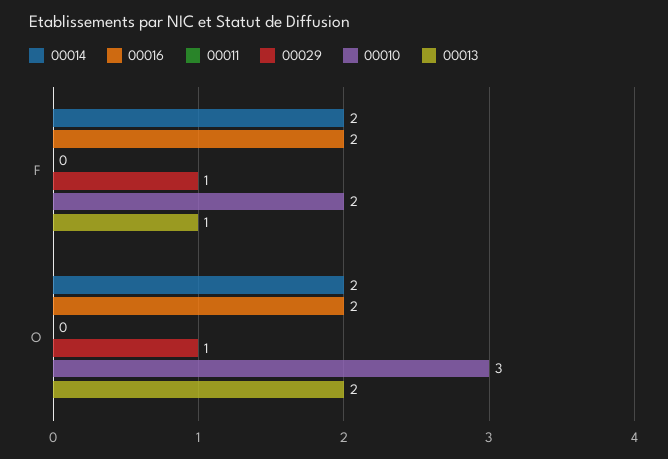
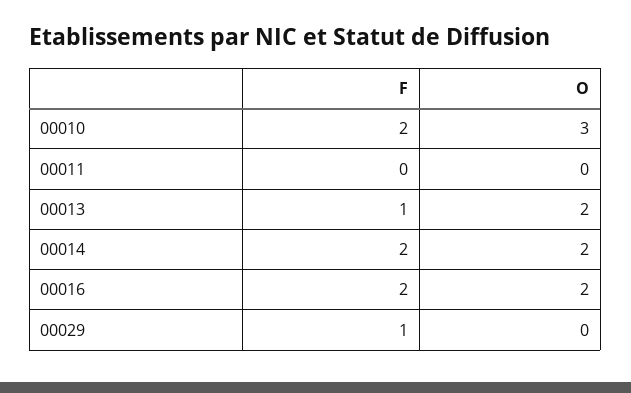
00029, O: 1 -> 0

